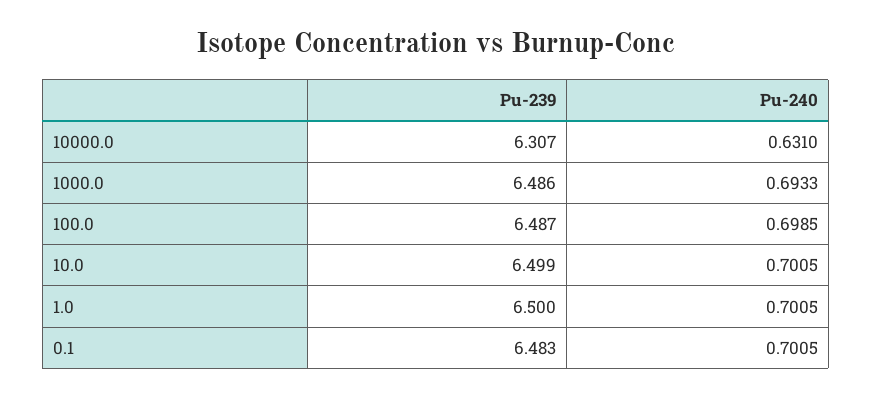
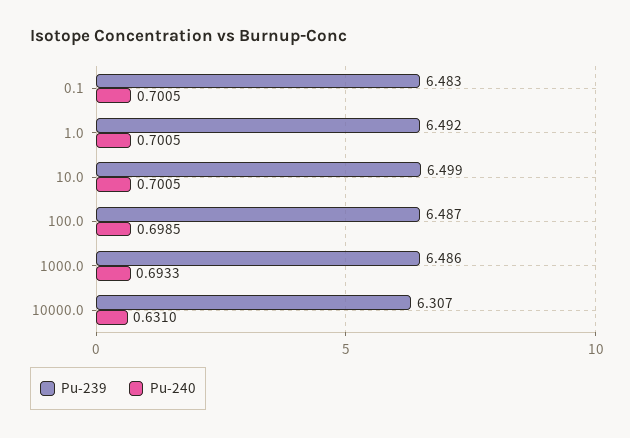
Pu-239, 1.0: 6.5 -> 6.492

